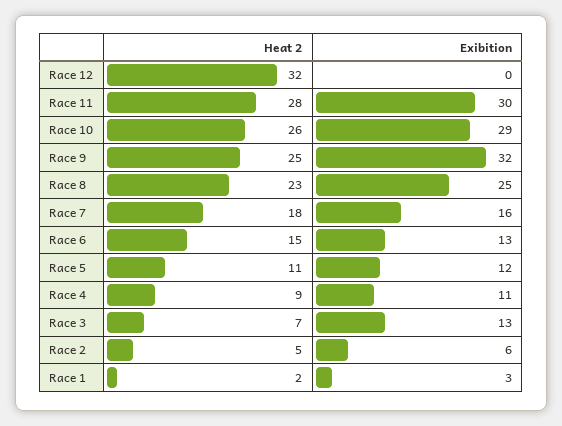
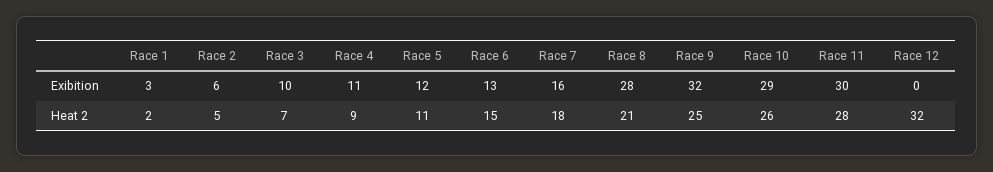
Heat 2, Race 8: 23 -> 21
Exibition, Race 8: 25 -> 28
Exibition, Race 3: 13 -> 10

